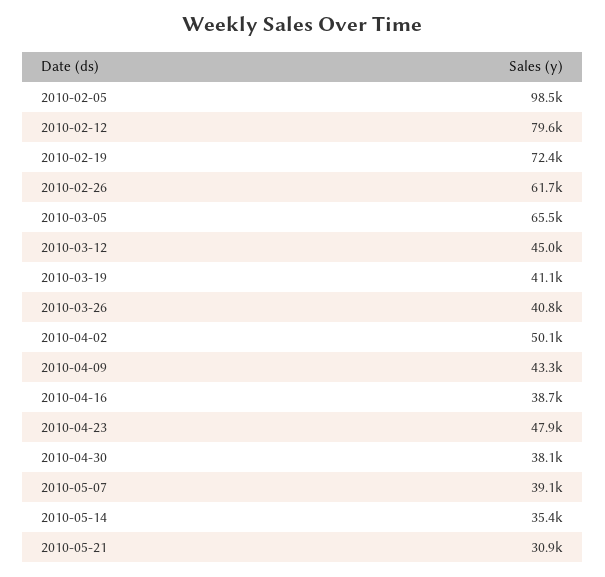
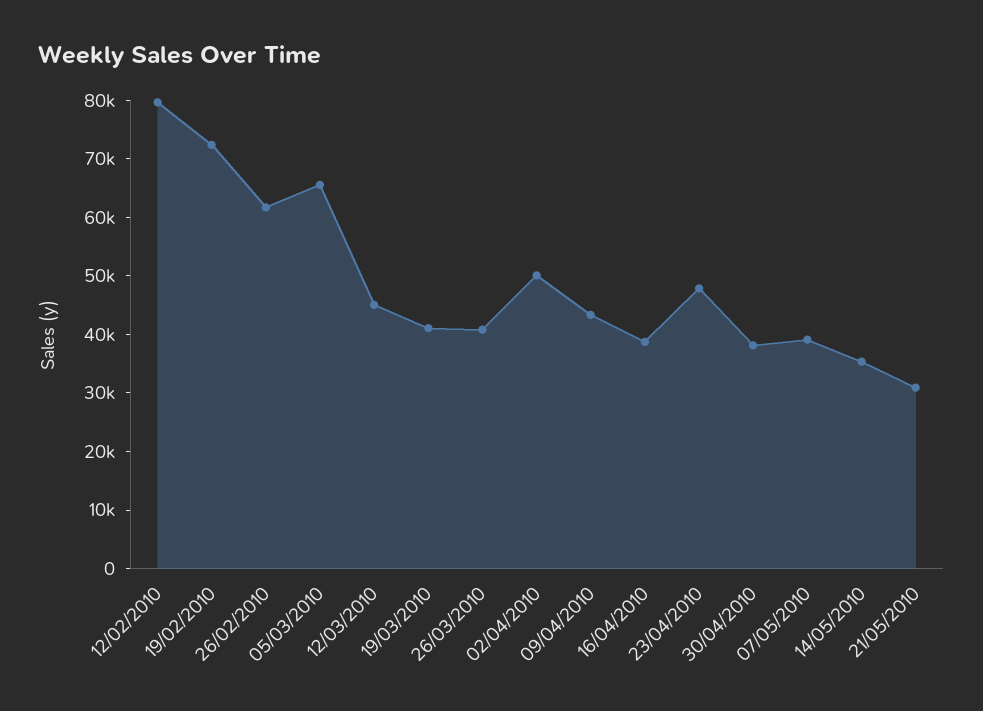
2010-02-05: 98500 -> none

